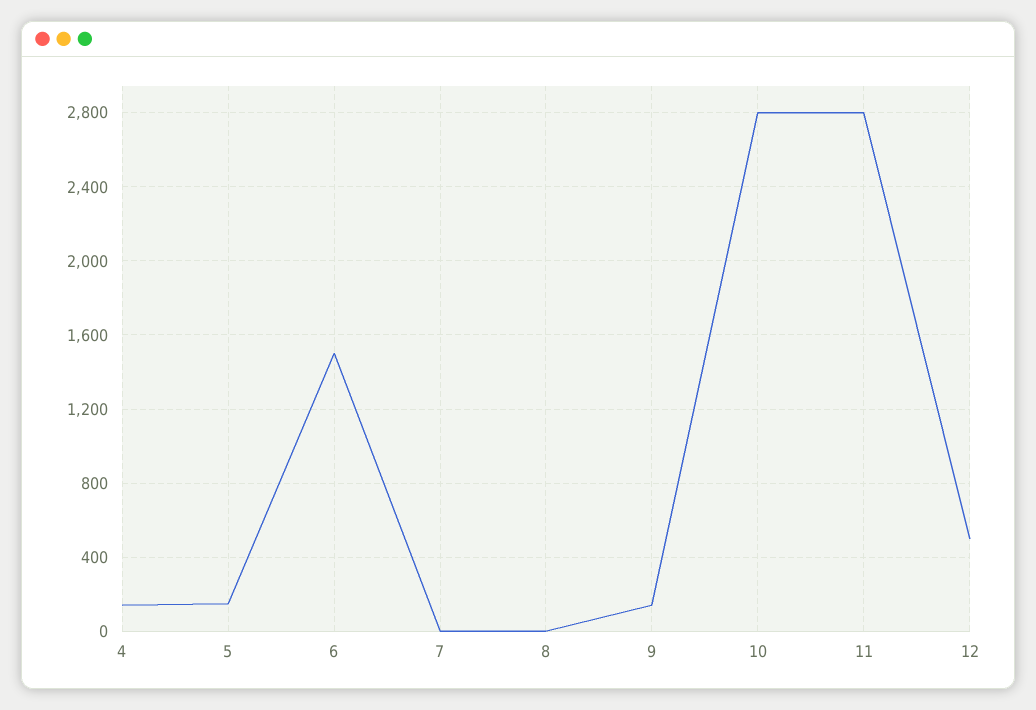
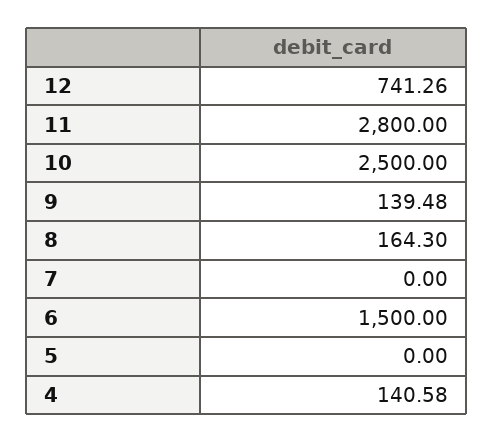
5: 150 -> 0
8: 0 -> 164.3
10: 2800 -> 2500
12: 500 -> 741.26

